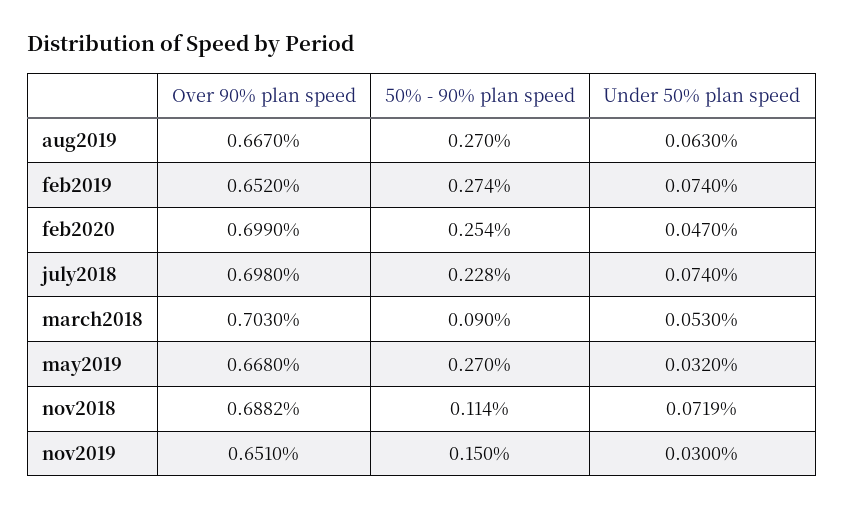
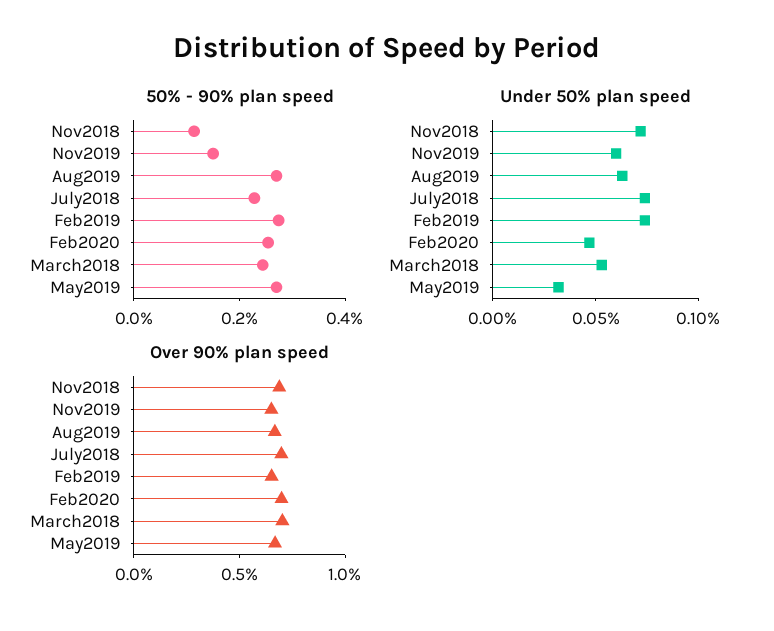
50% - 90% plan speed, march2018: 0.09 -> 0.25
Under 50% plan speed, nov2019: 0.03 -> 0.06

